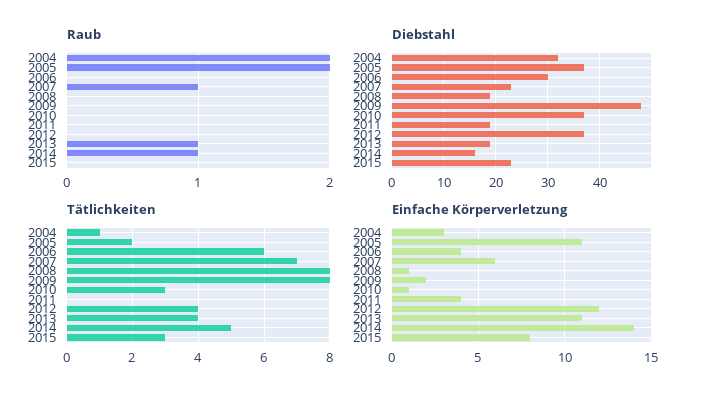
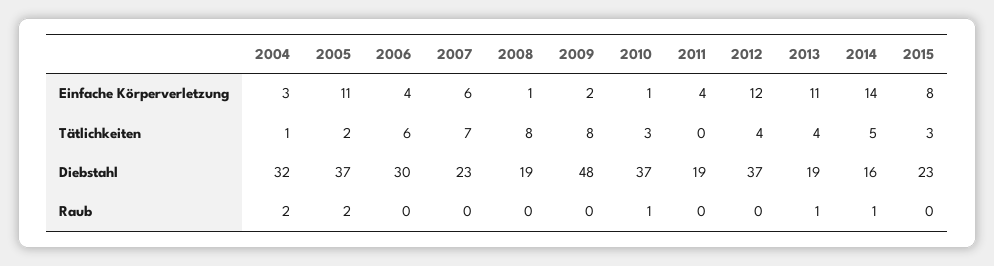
Raub, 2007: 1 -> 0
Raub, 2010: 0 -> 1

